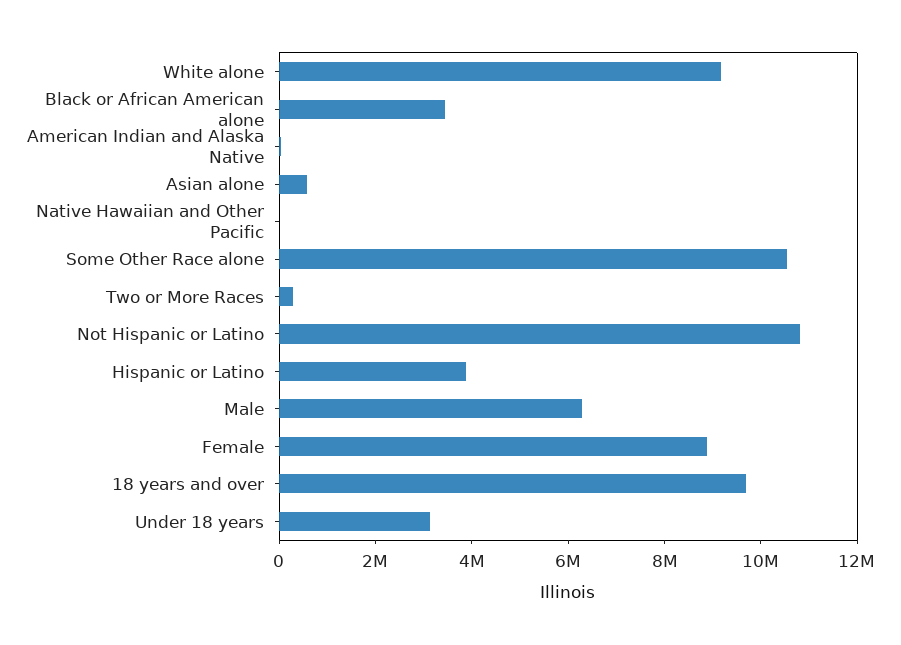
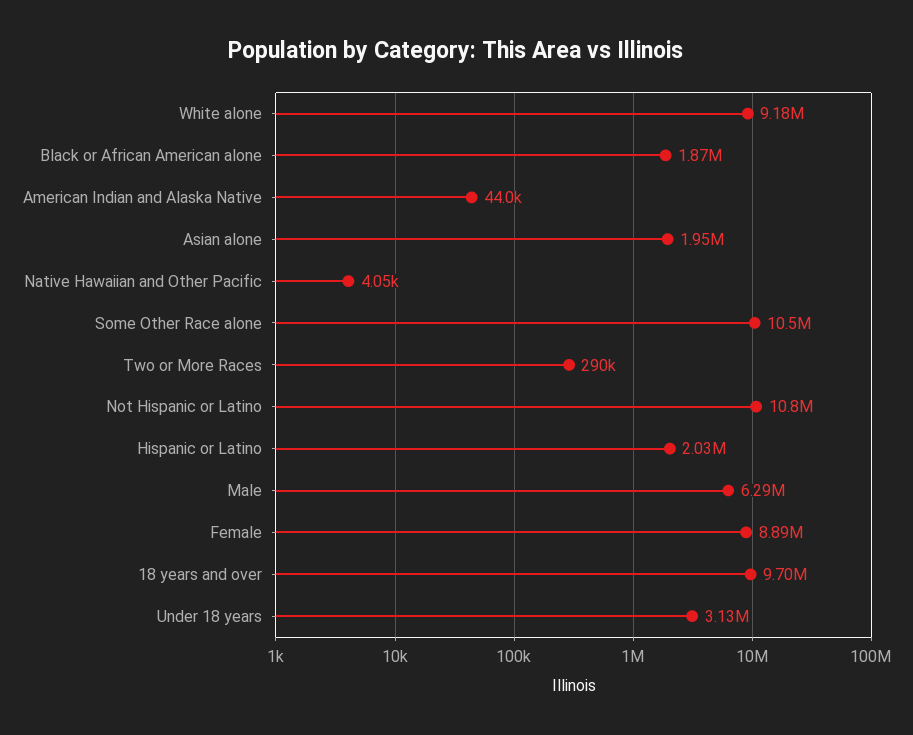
Black or African American alone: 3500000 -> 1870000
Asian alone: 500000 -> 1950000
Hispanic or Latino: 4000000 -> 2030000

